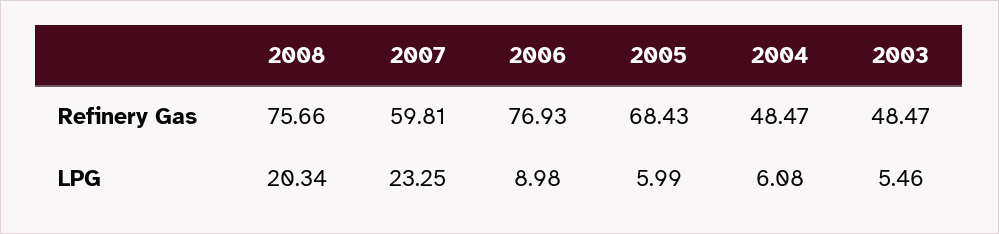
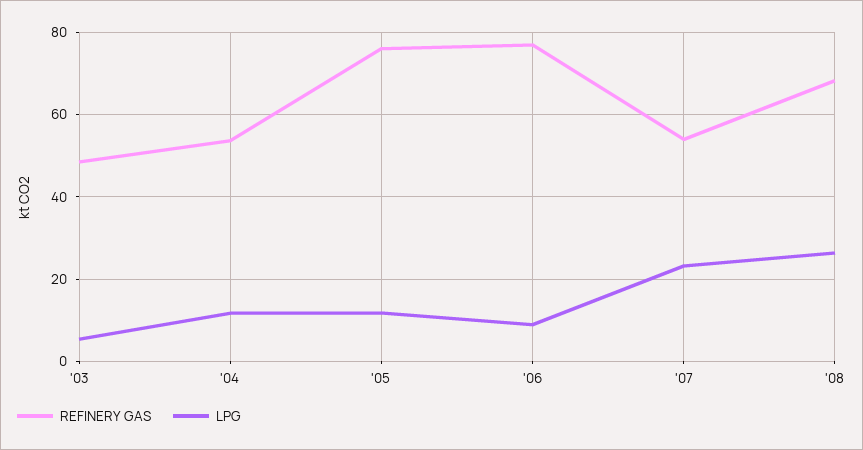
Refinery Gas, 2008: 75.66 -> 68
Refinery Gas, 2007: 59.81 -> 54
Refinery Gas, 2005: 68.43 -> 76
Refinery Gas, 2004: 48.47 -> 54
LPG, 2008: 20.34 -> 26
LPG, 2005: 5.99 -> 12
LPG, 2004: 6.08 -> 12

